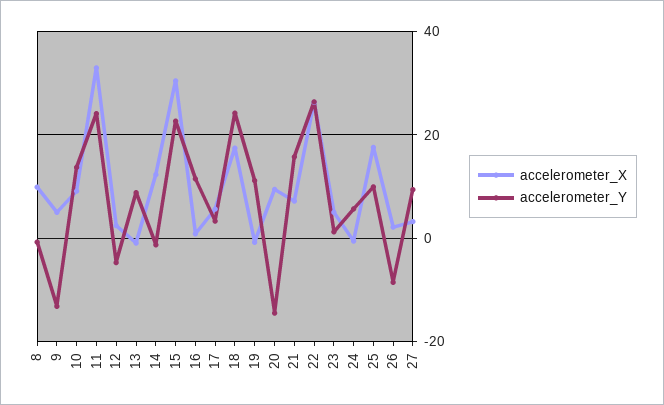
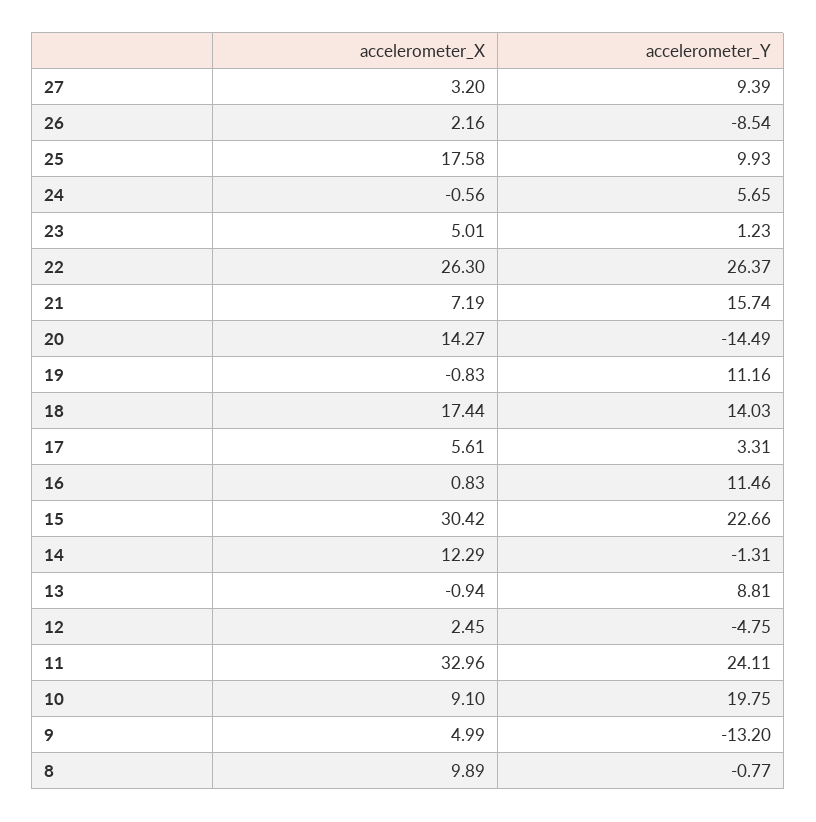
accelerometer_Y, 10: 14 -> 19.75
accelerometer_Y, 18: 24 -> 14.03
accelerometer_X, 20: 10 -> 14.27

